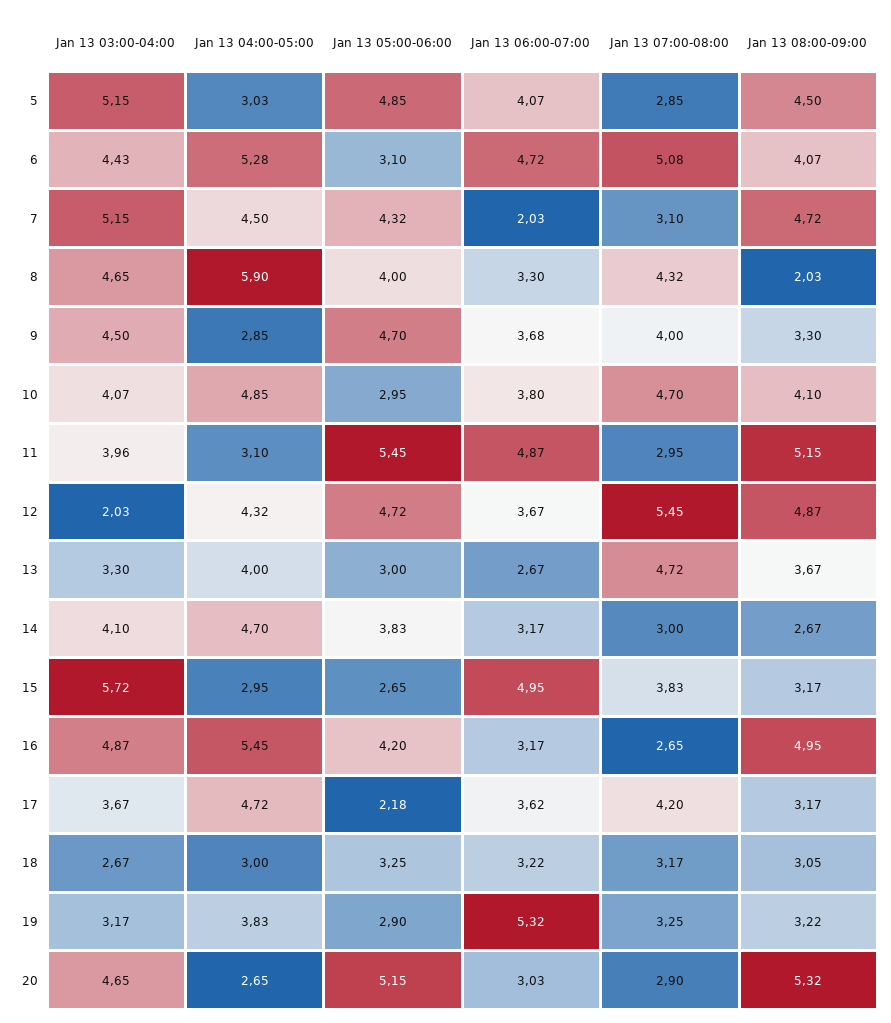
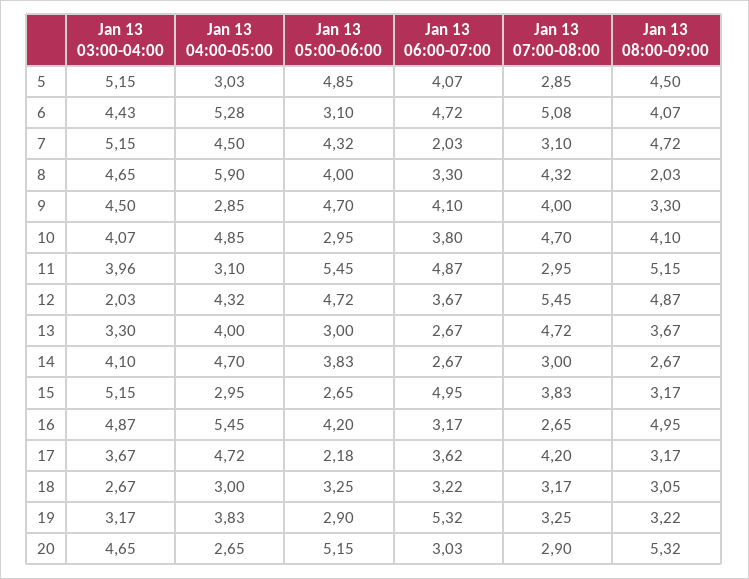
Jan 13 06:00-07:00, 9: 3.68 -> 4.1
Jan 13 06:00-07:00, 14: 3.17 -> 2.67
Jan 13 03:00-04:00, 15: 5.72 -> 5.15

